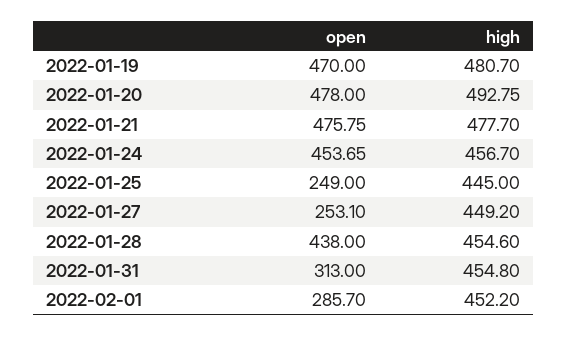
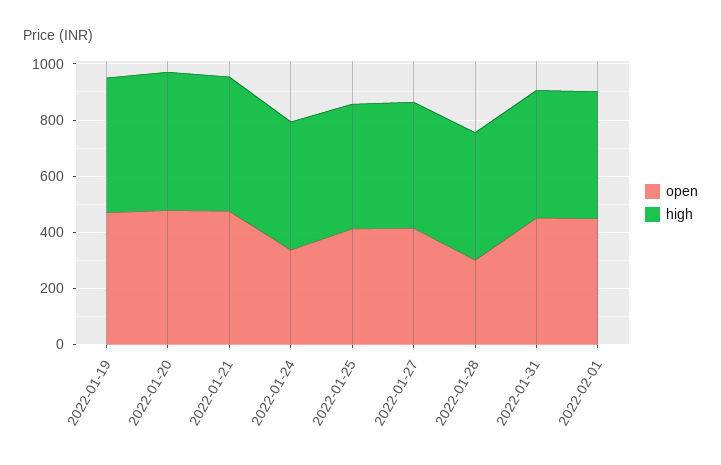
open, 2022-01-24: 453.65 -> 350
open, 2022-01-25: 249 -> 400
open, 2022-01-27: 253.1 -> 400
open, 2022-01-28: 438 -> 300
open, 2022-01-31: 313 -> 450
open, 2022-02-01: 285.7 -> 450

